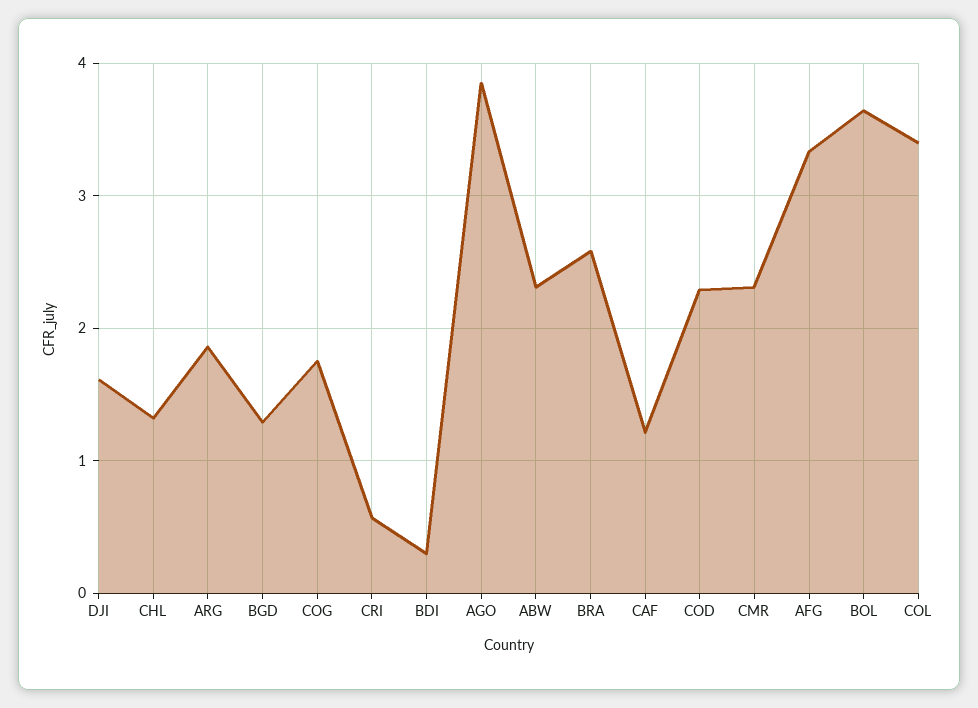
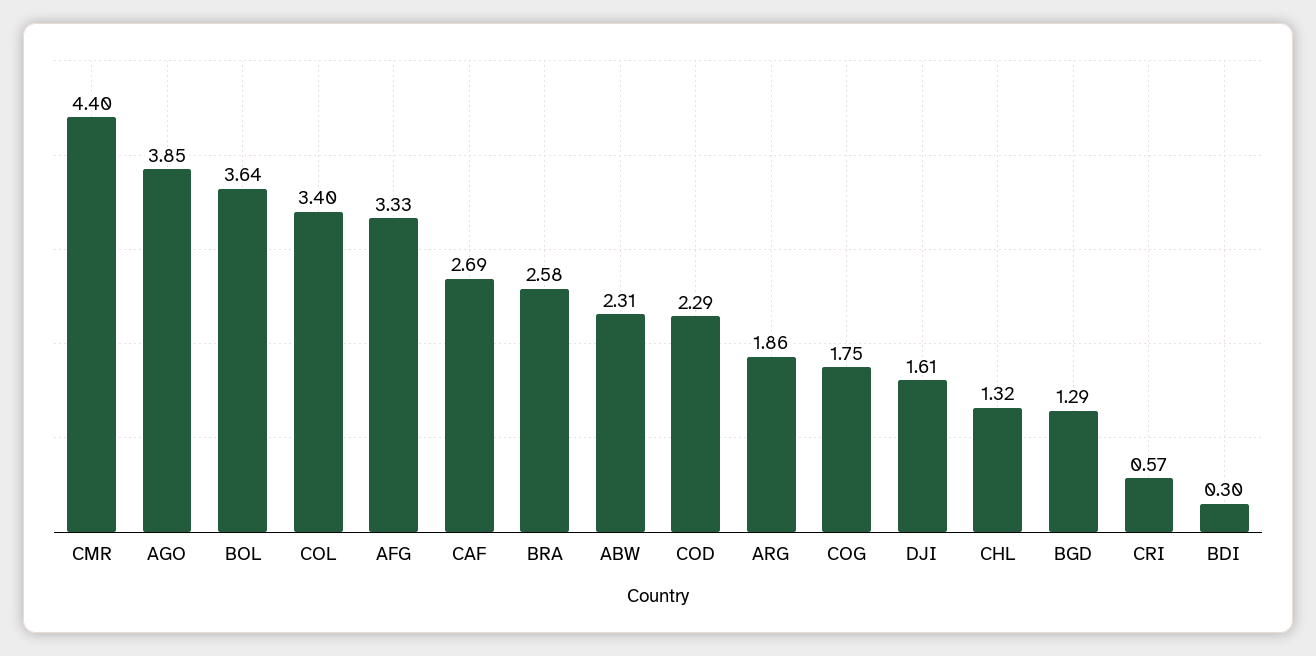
CAF: 1.2 -> 2.69
CMR: 2.3 -> 4.4

